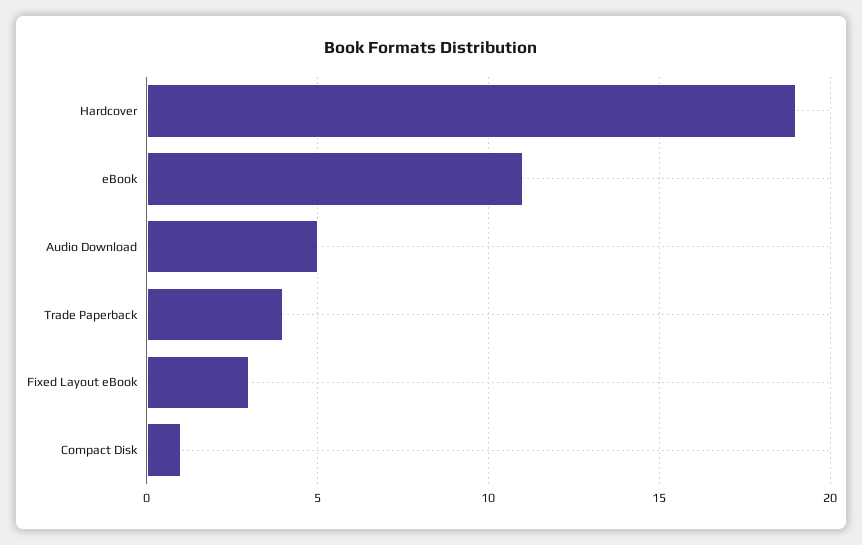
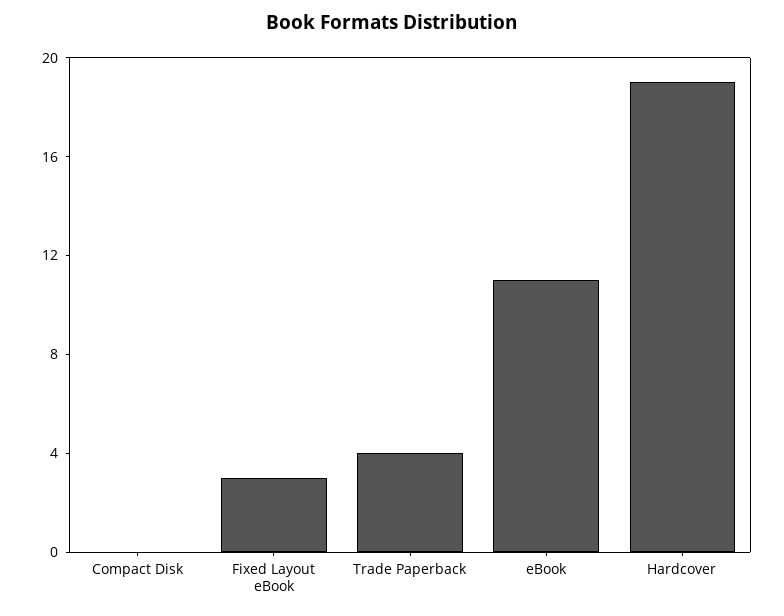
Audio Download: 5 -> none
Compact Disk: 1 -> 0

